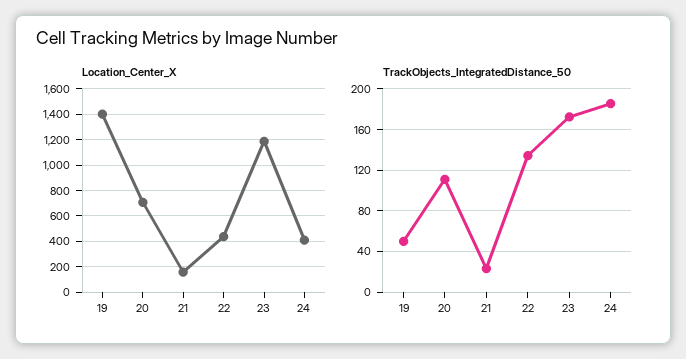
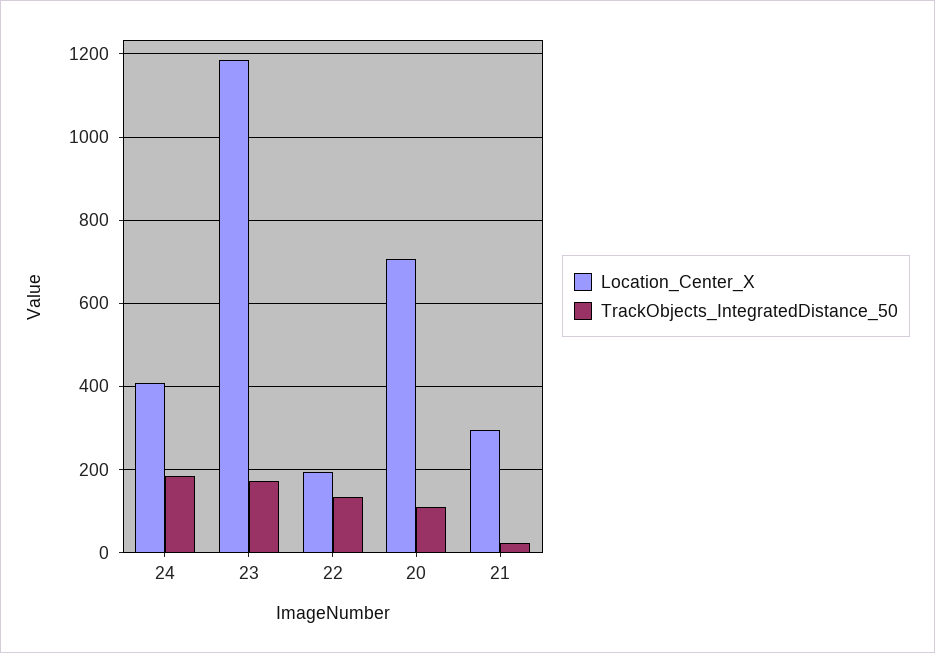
Location_Center_X, 19: 1400 -> none
Location_Center_X, 21: 150 -> 300
Location_Center_X, 22: 450 -> 200
TrackObjects_IntegratedDistance_50, 19: 50 -> none

